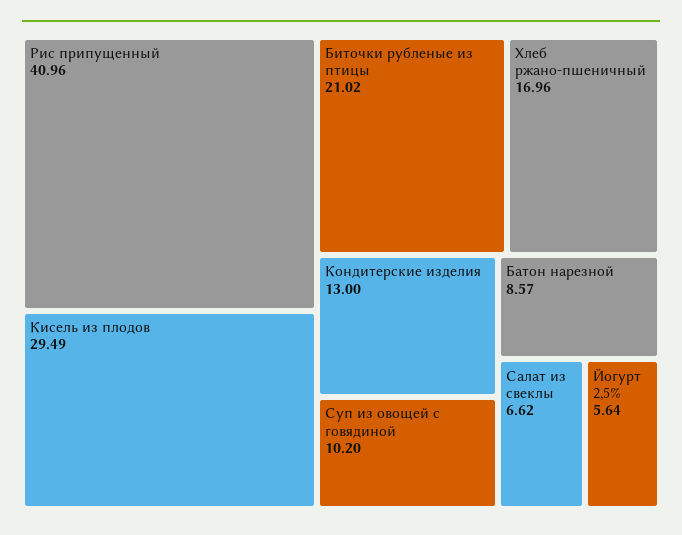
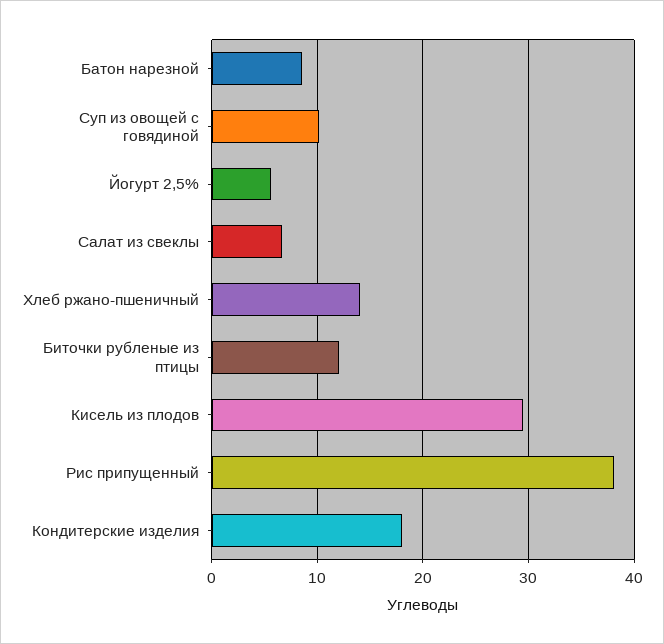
Рис припущенный: 40.96 -> 38
Биточки рубленые из птицы: 21.02 -> 12
Хлеб ржано-пшеничный: 16.96 -> 14
Кондитерские изделия: 13 -> 18

